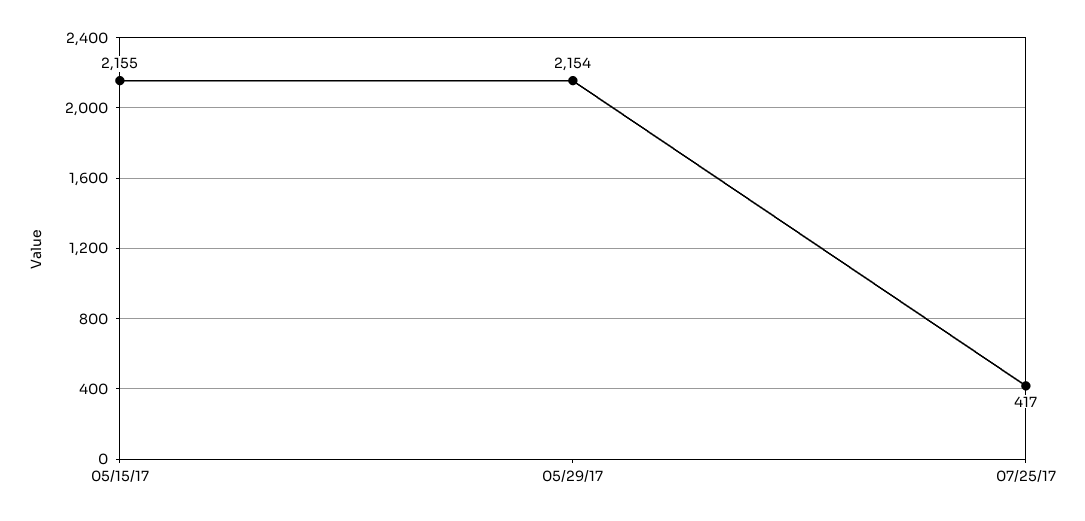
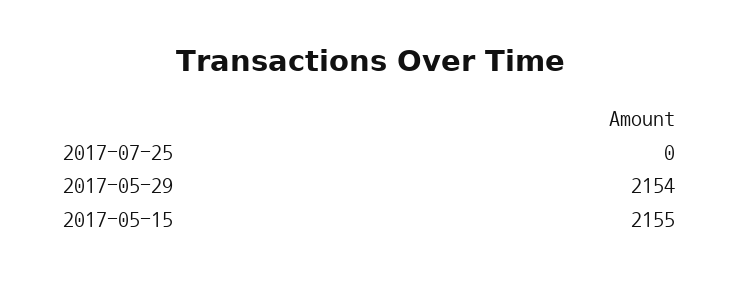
07/25/17: 417 -> 0

